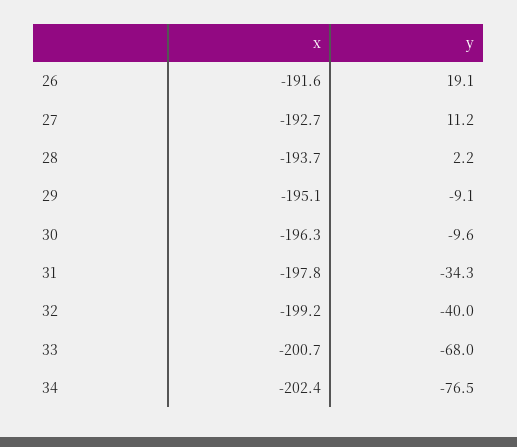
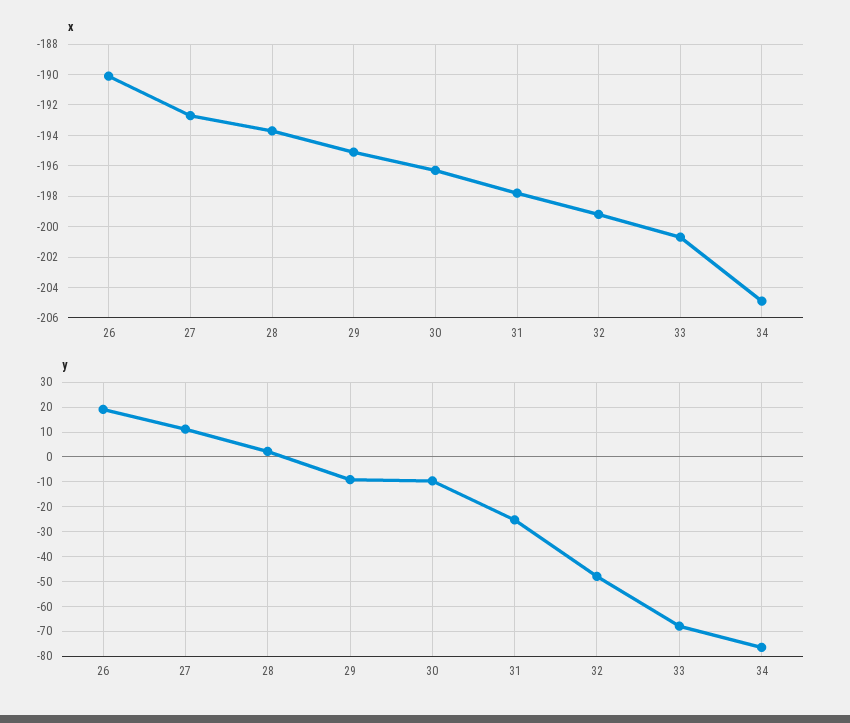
x, 26: -191.6 -> -190
y, 31: -34.3 -> -25
y, 32: -40 -> -47.5
x, 34: -202.4 -> -205

